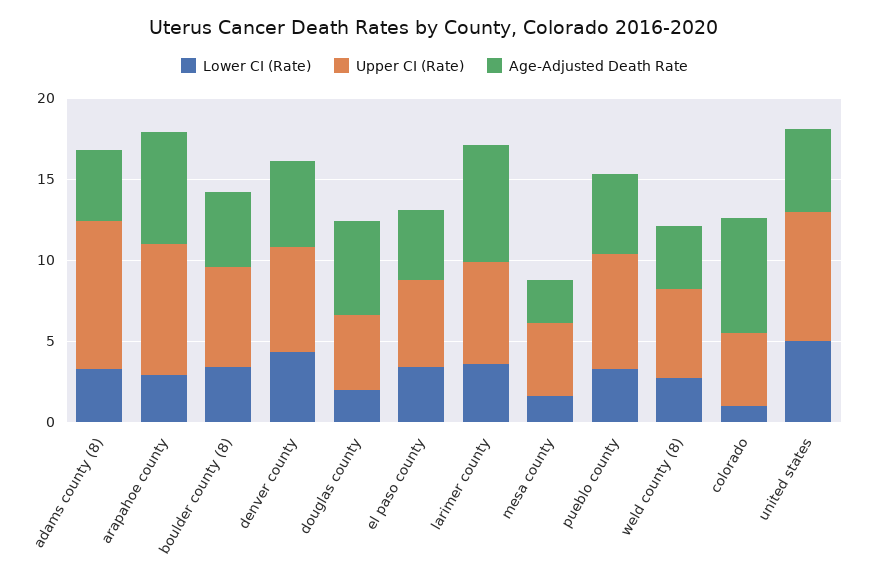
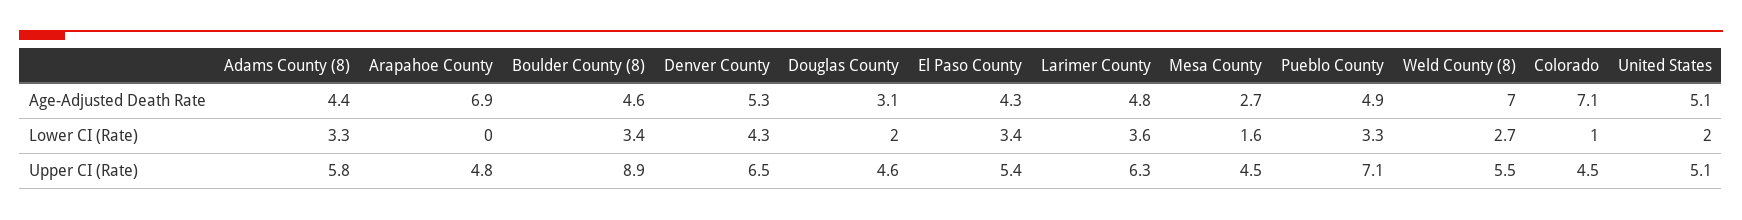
Upper CI (Rate), adams county (8): 9 -> 5.8
Lower CI (Rate), arapahoe county: 3 -> 0
Upper CI (Rate), arapahoe county: 8 -> 4.8
Upper CI (Rate), boulder county (8): 6 -> 8.9
Age-Adjusted Death Rate, douglas county: 6 -> 3.1
Age-Adjusted Death Rate, larimer county: 7 -> 4.8
Age-Adjusted Death Rate, weld county (8): 4 -> 7
Lower CI (Rate), united states: 5 -> 2
Upper CI (Rate), united states: 8 -> 5.1

